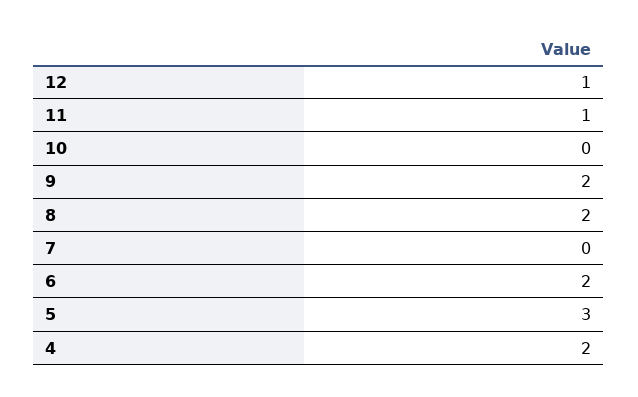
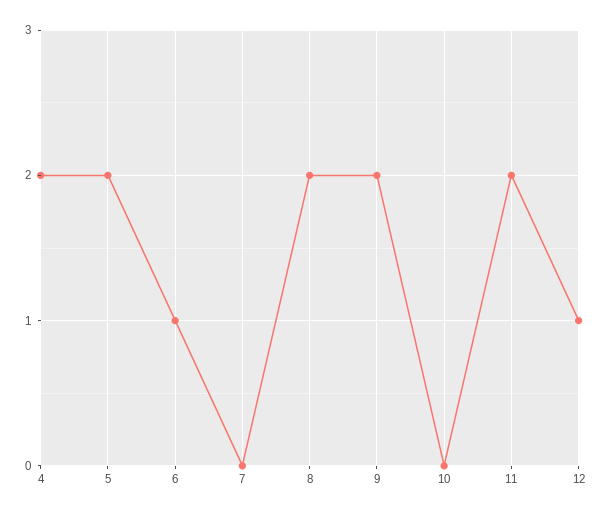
11: 1 -> 2
6: 2 -> 1
5: 3 -> 2

